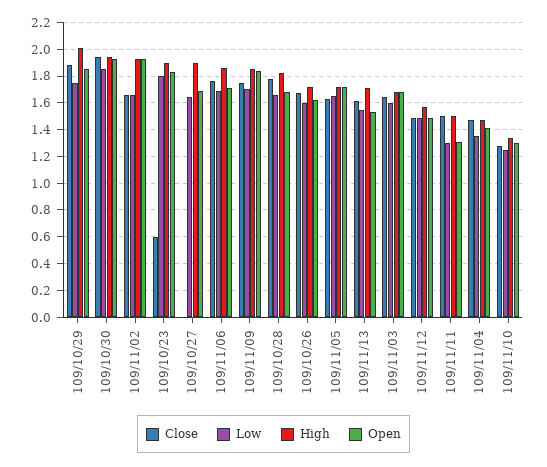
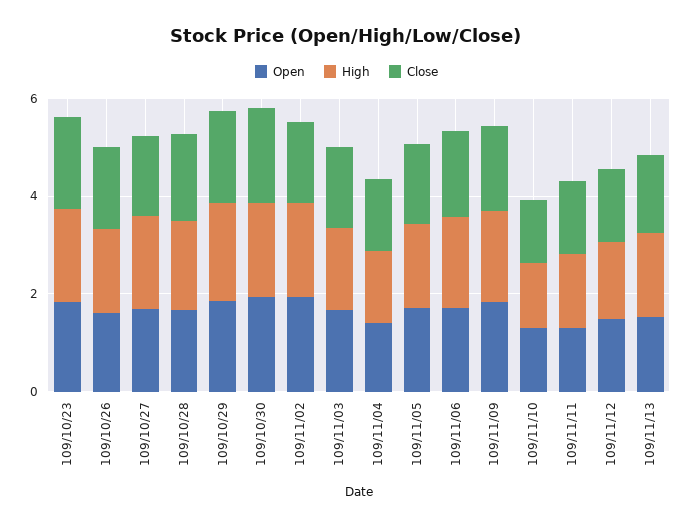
Low, 109/10/29: 1.75 -> none
Low, 109/10/30: 1.85 -> none
Low, 109/11/02: 1.65 -> none
Close, 109/10/23: 0.6 -> 2
Low, 109/10/23: 1.8 -> none
Close, 109/10/27: 0 -> 1.5
Low, 109/10/27: 1.65 -> none
Low, 109/11/06: 1.7 -> none
Low, 109/11/09: 1.7 -> none
Low, 109/10/28: 1.65 -> none
Low, 109/10/26: 1.6 -> none
Low, 109/11/05: 1.65 -> none
Low, 109/11/13: 1.55 -> none
Low, 109/11/03: 1.6 -> none
Low, 109/11/12: 1.5 -> none
Low, 109/11/11: 1.3 -> none
Low, 109/11/04: 1.35 -> none
Low, 109/11/10: 1.25 -> none

